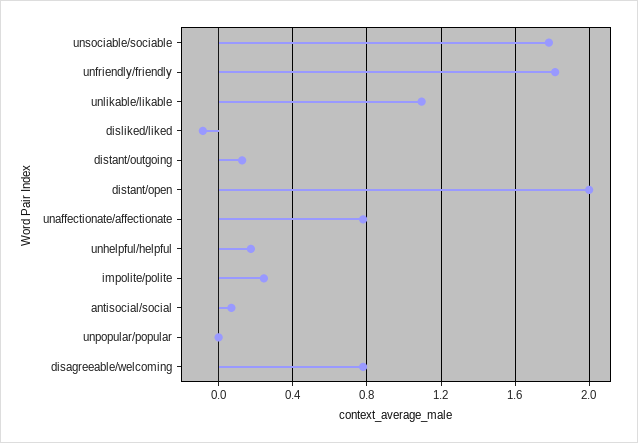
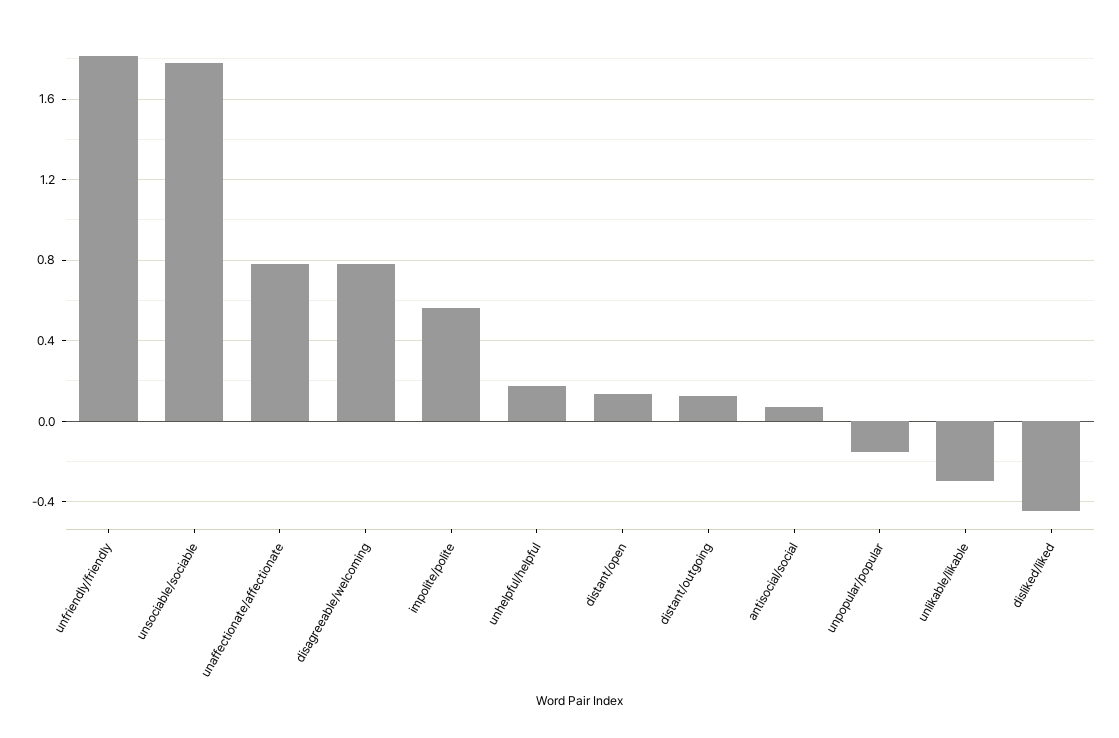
unlikable/likable: 1.1 -> -0.3
disliked/liked: -0.1 -> -0.45
distant/open: 2 -> 0.15
impolite/polite: 0.25 -> 0.55
unpopular/popular: 0 -> -0.15

